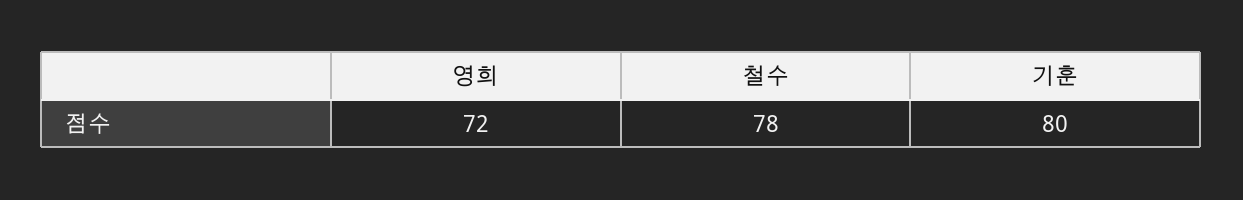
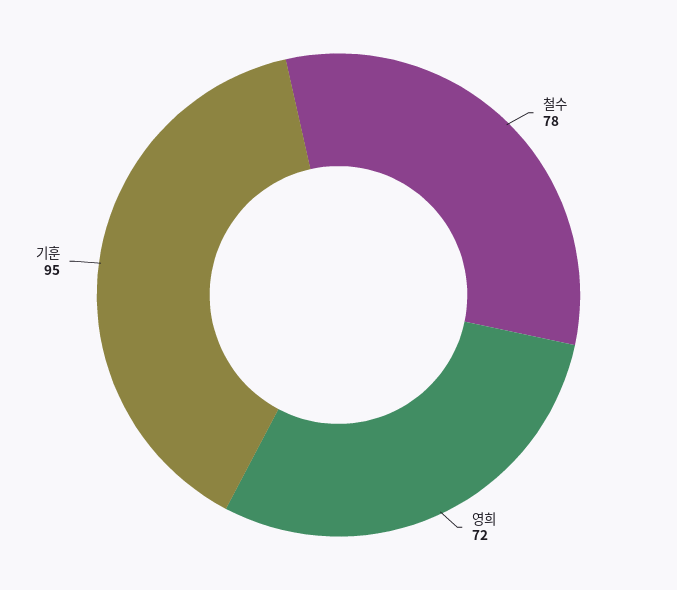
기훈: 80 -> 95

